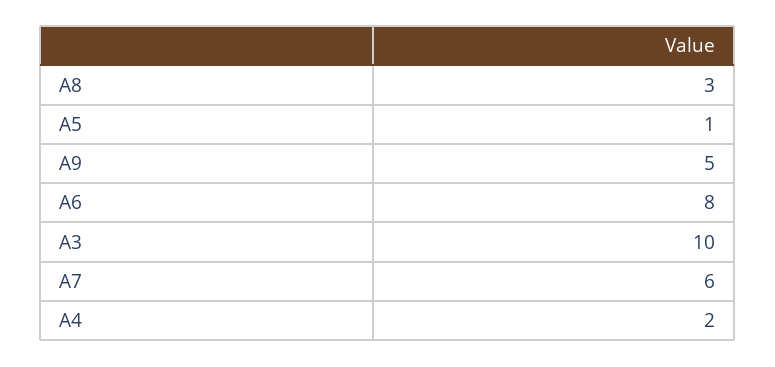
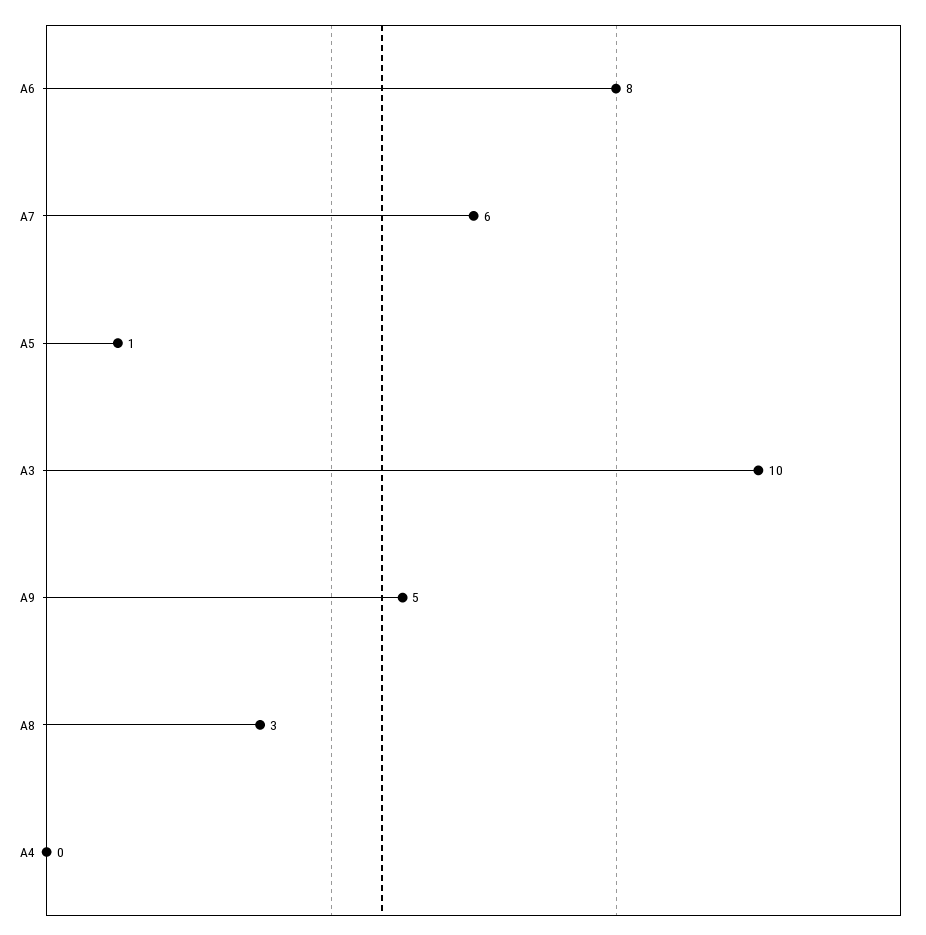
A4: 2 -> 0

